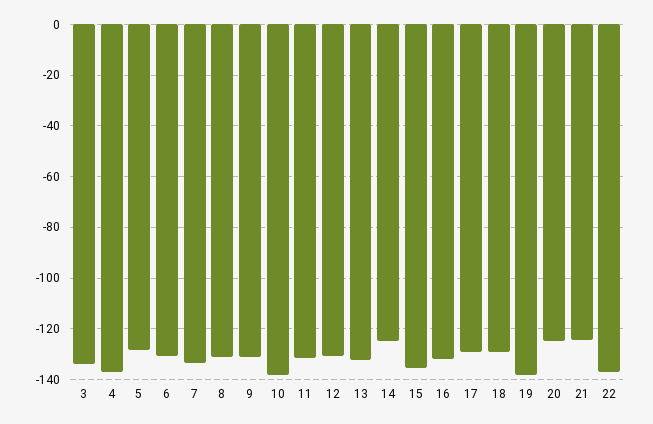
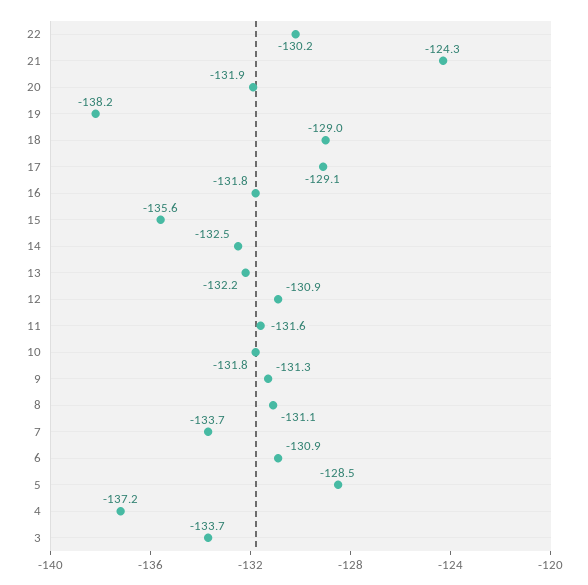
10: -137.5 -> -131.8
14: -125 -> -132.5
20: -125 -> -131.9
22: -137.5 -> -130.2

